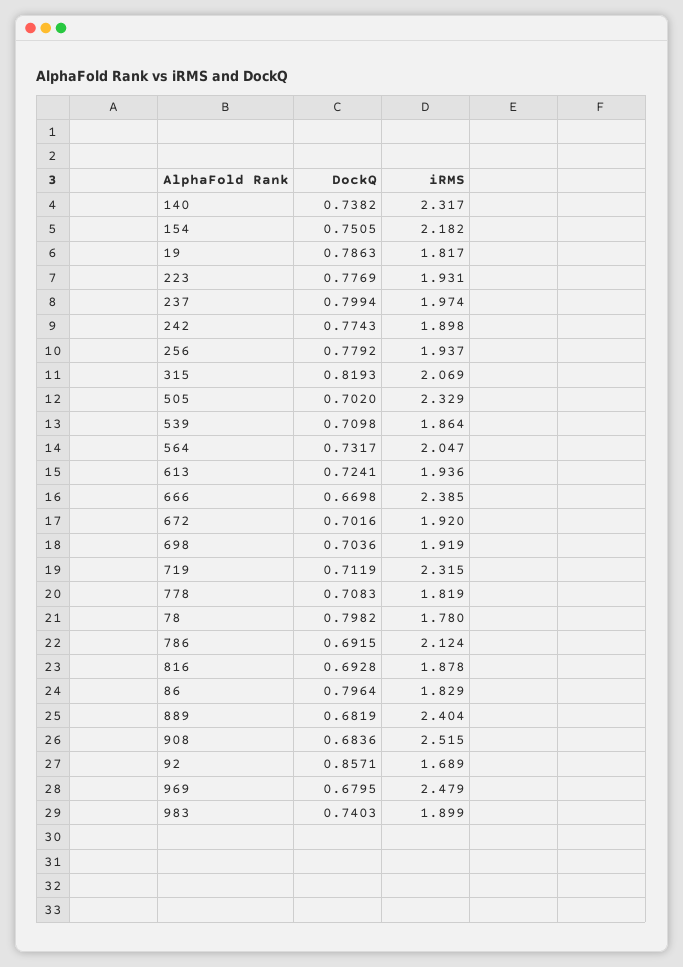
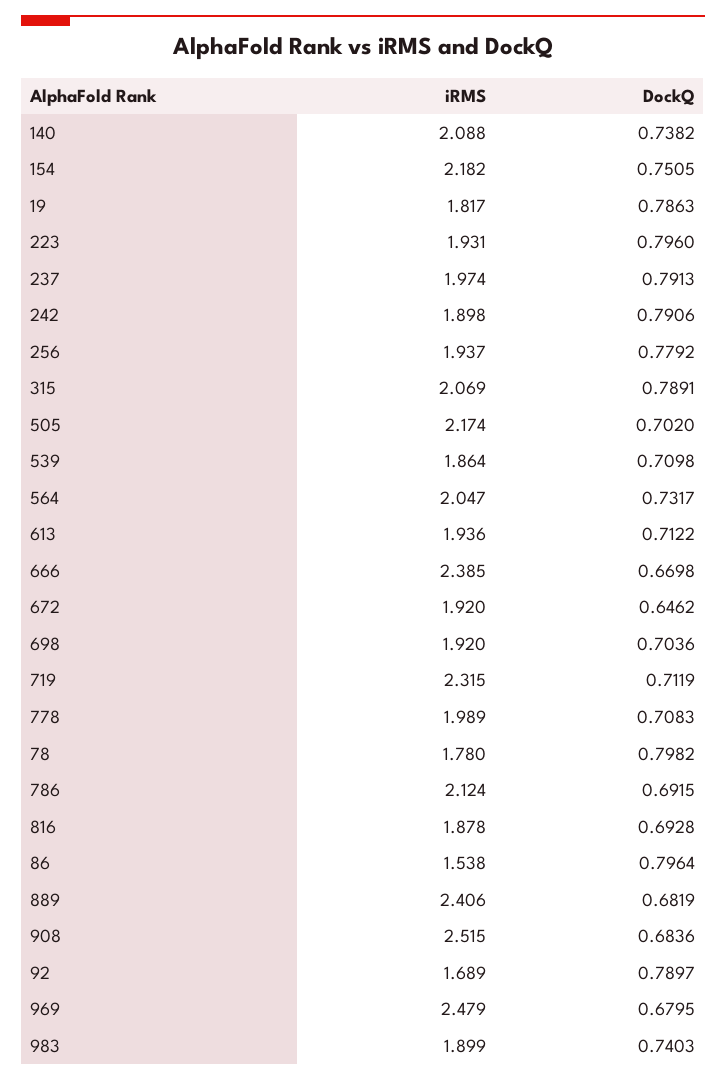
iRMS, 140: 2.317 -> 2.088
DockQ, 223: 0.7769 -> 0.796
DockQ, 237: 0.7994 -> 0.7913
DockQ, 242: 0.7743 -> 0.7906
DockQ, 315: 0.8193 -> 0.7891
iRMS, 505: 2.329 -> 2.174
DockQ, 613: 0.7241 -> 0.7122
DockQ, 672: 0.7016 -> 0.6462
iRMS, 698: 1.919 -> 1.92
iRMS, 778: 1.819 -> 1.989
iRMS, 86: 1.829 -> 1.538
iRMS, 889: 2.404 -> 2.406
DockQ, 92: 0.8571 -> 0.7897

